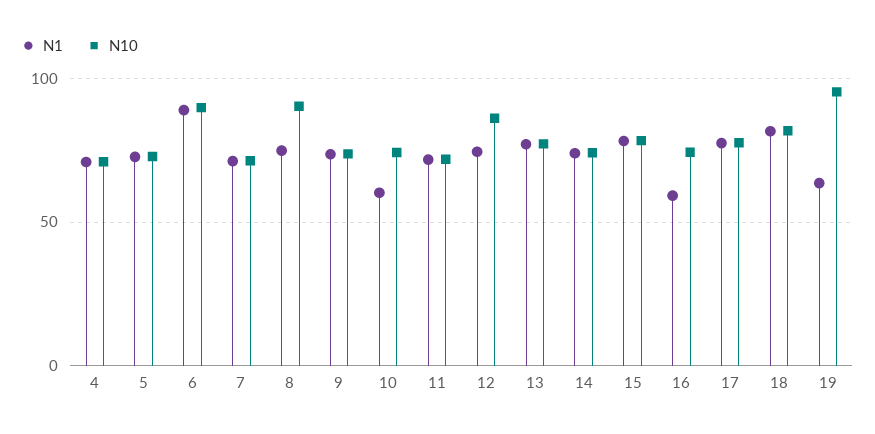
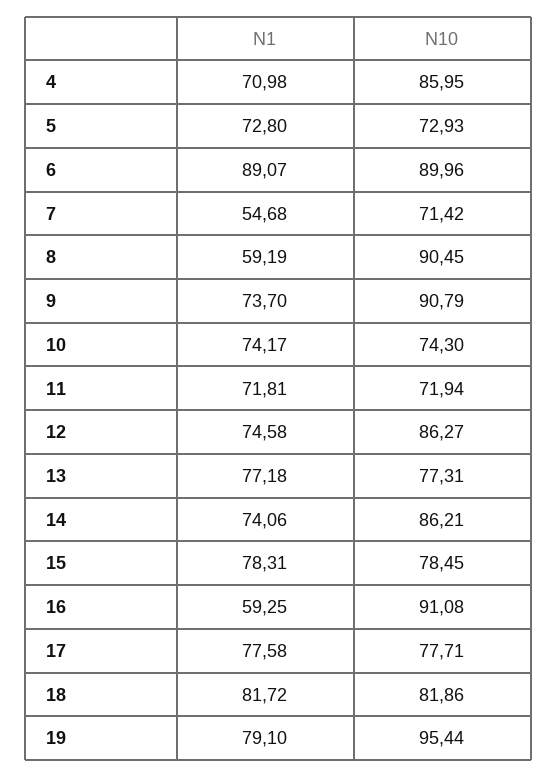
N10, 4: 70 -> 85.95
N1, 7: 70 -> 54.68
N1, 8: 75 -> 59.19
N10, 9: 75 -> 90.79
N1, 10: 60 -> 74.17
N10, 14: 75 -> 86.21
N10, 16: 75 -> 91.08
N1, 19: 65 -> 79.1

